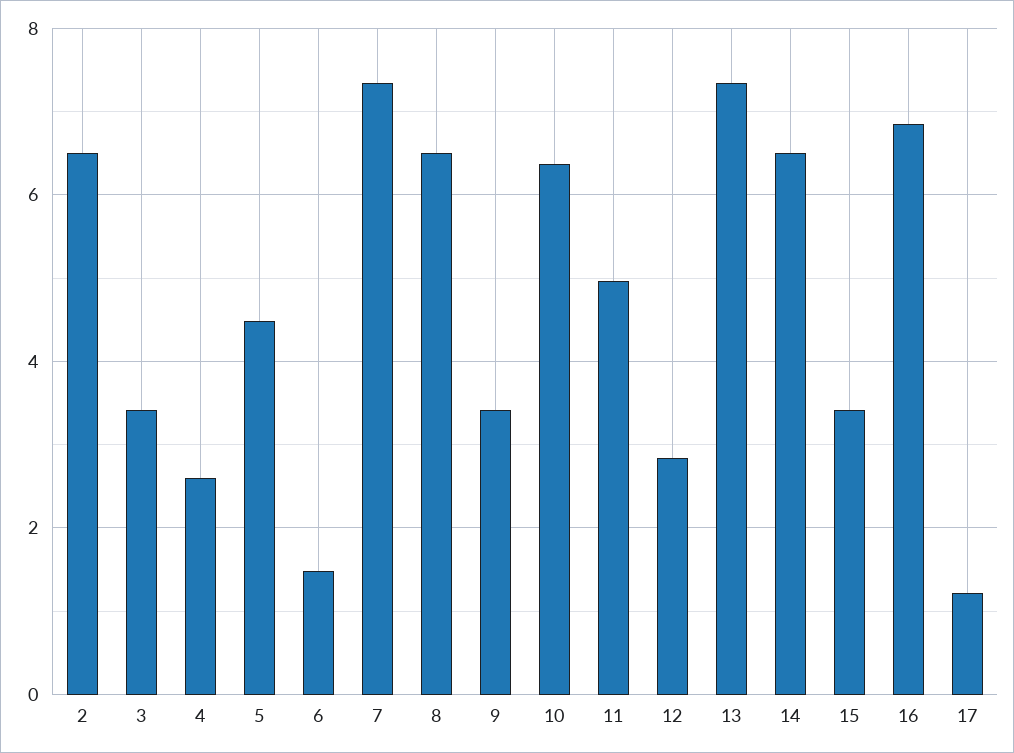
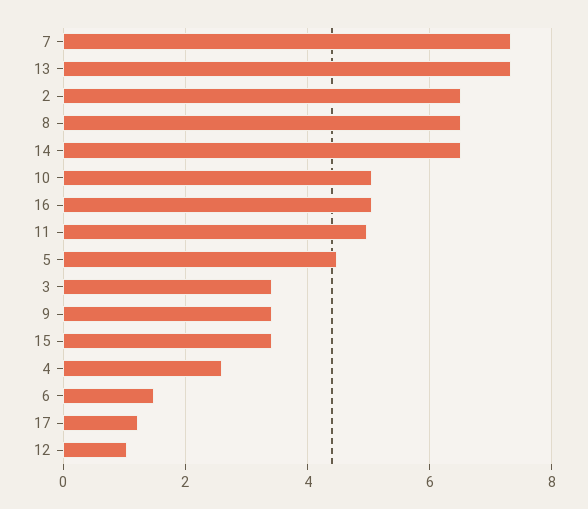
10: 6.4 -> 5
12: 2.8 -> 1
16: 6.8 -> 5

